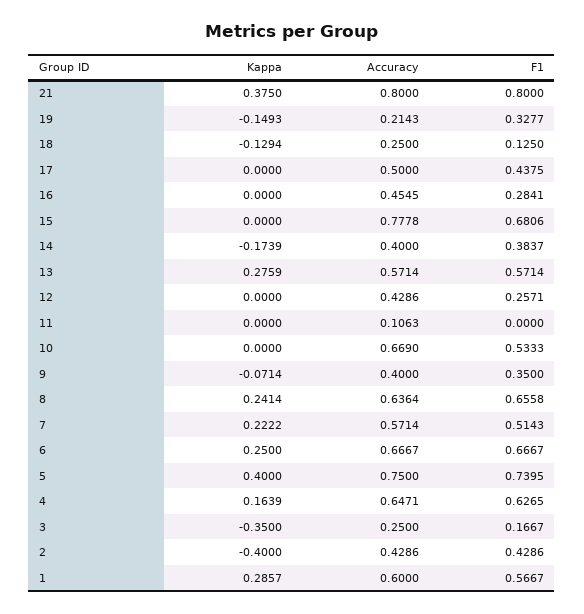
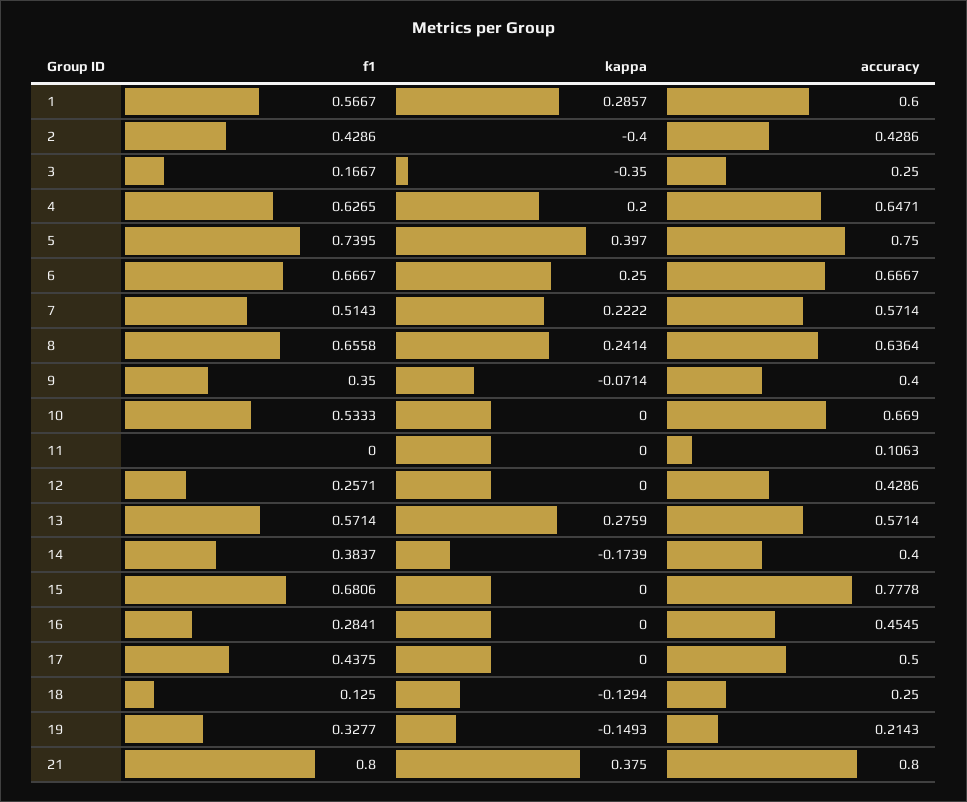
Kappa, 5: 0.4 -> 0.397
Kappa, 4: 0.1639 -> 0.2

